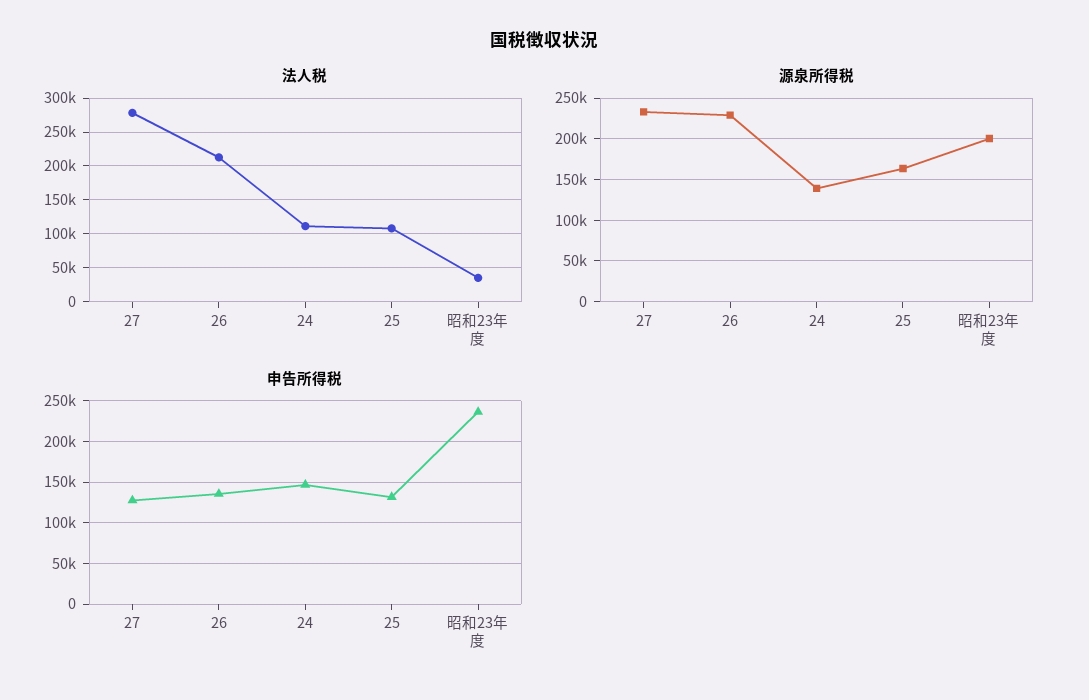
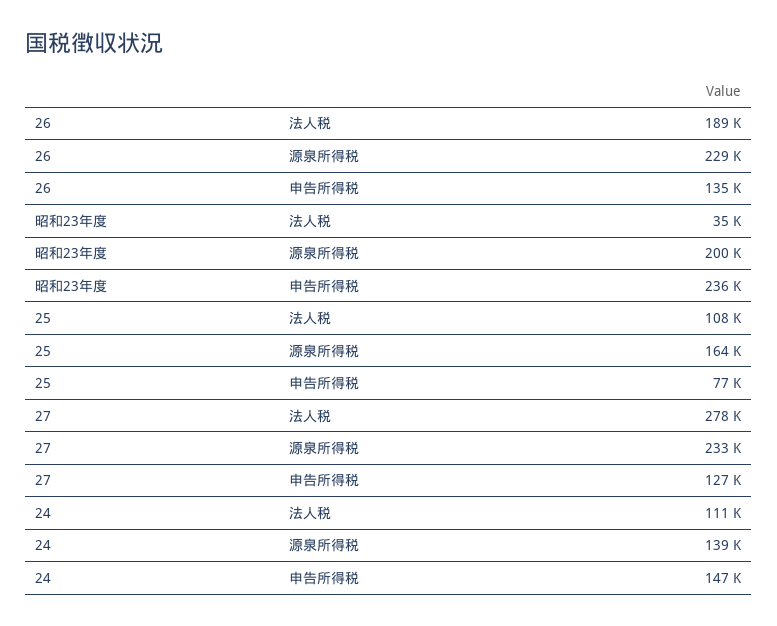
法人税, 26: 210000 -> 189000
申告所得税, 25: 130000 -> 77000

